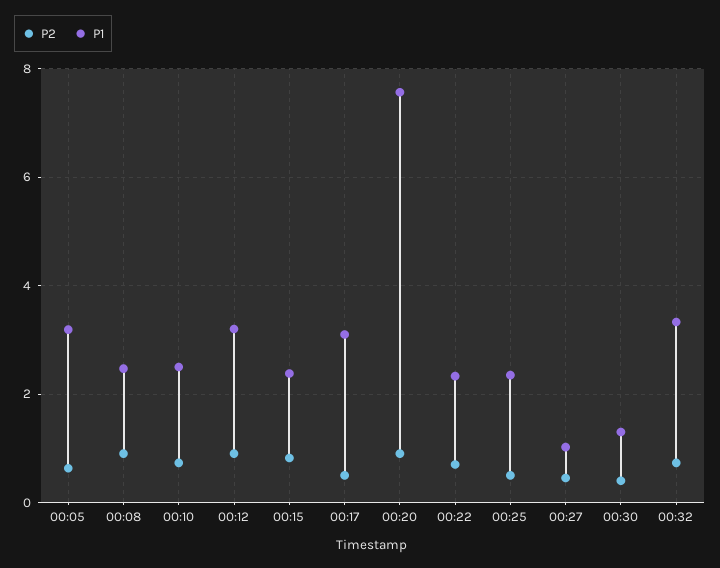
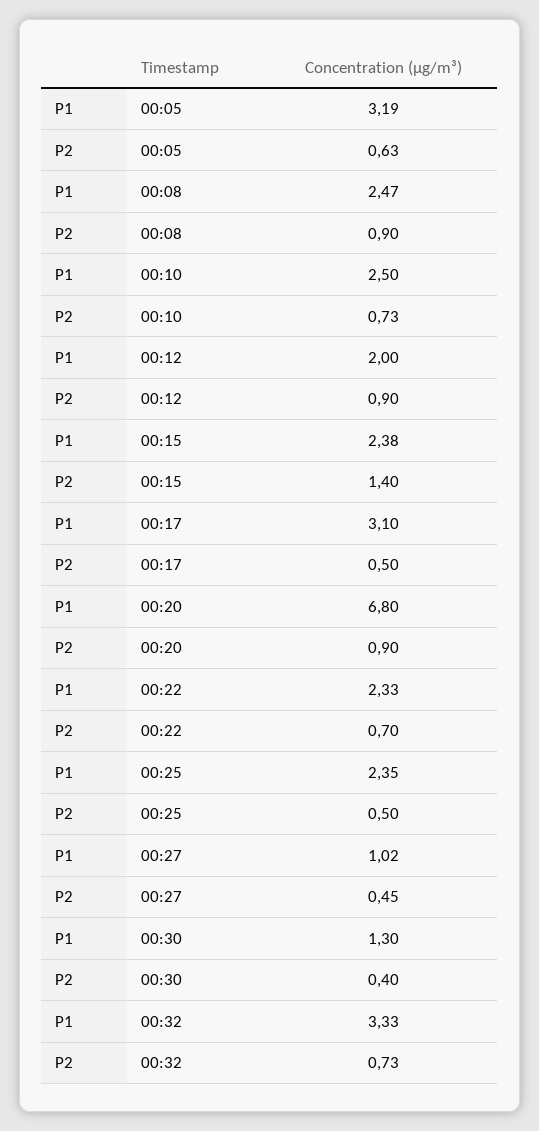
P1, 00:12: 3.2 -> 2
P2, 00:15: 0.8 -> 1.4
P1, 00:20: 7.6 -> 6.8

